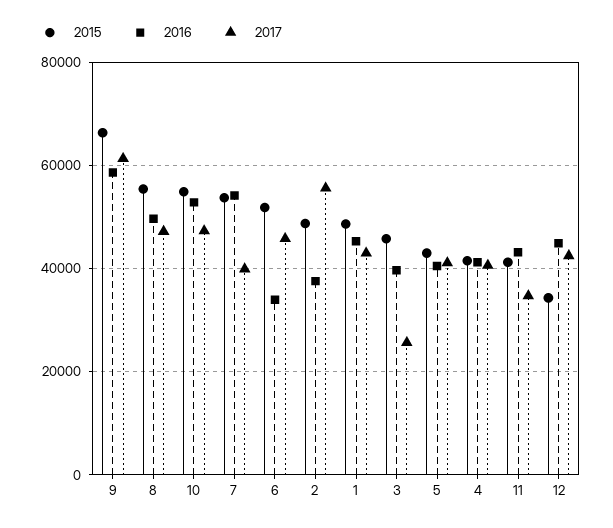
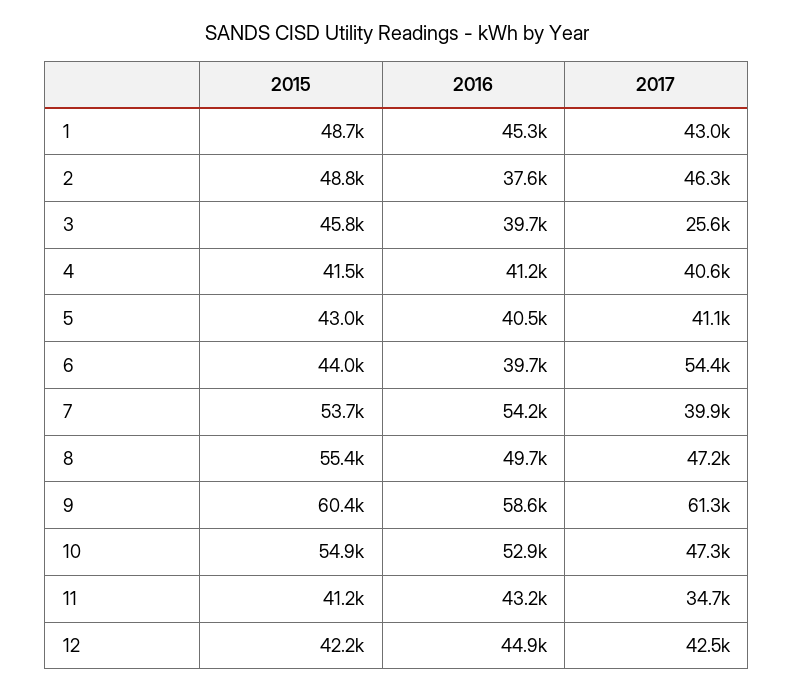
2015, 9: 66000 -> 60400
2015, 6: 52000 -> 44000
2016, 6: 34000 -> 39700
2017, 6: 46000 -> 54400
2017, 2: 56000 -> 46300
2015, 12: 34000 -> 42200

